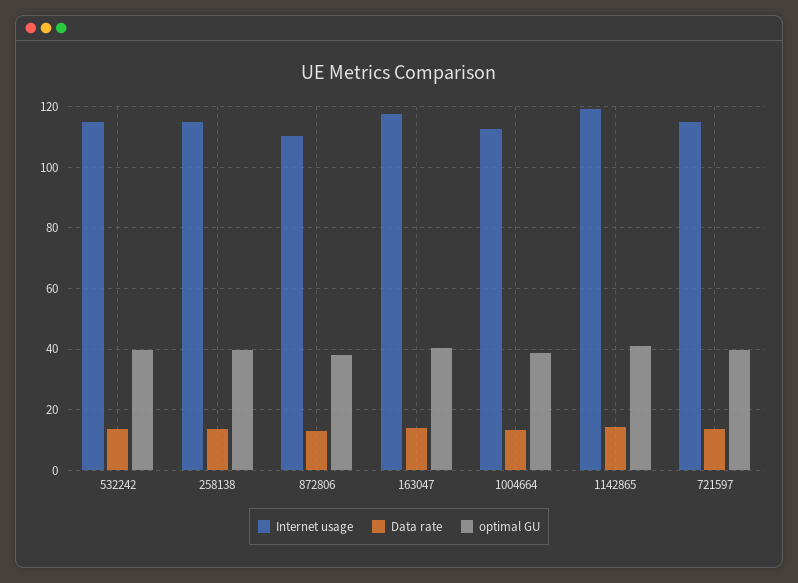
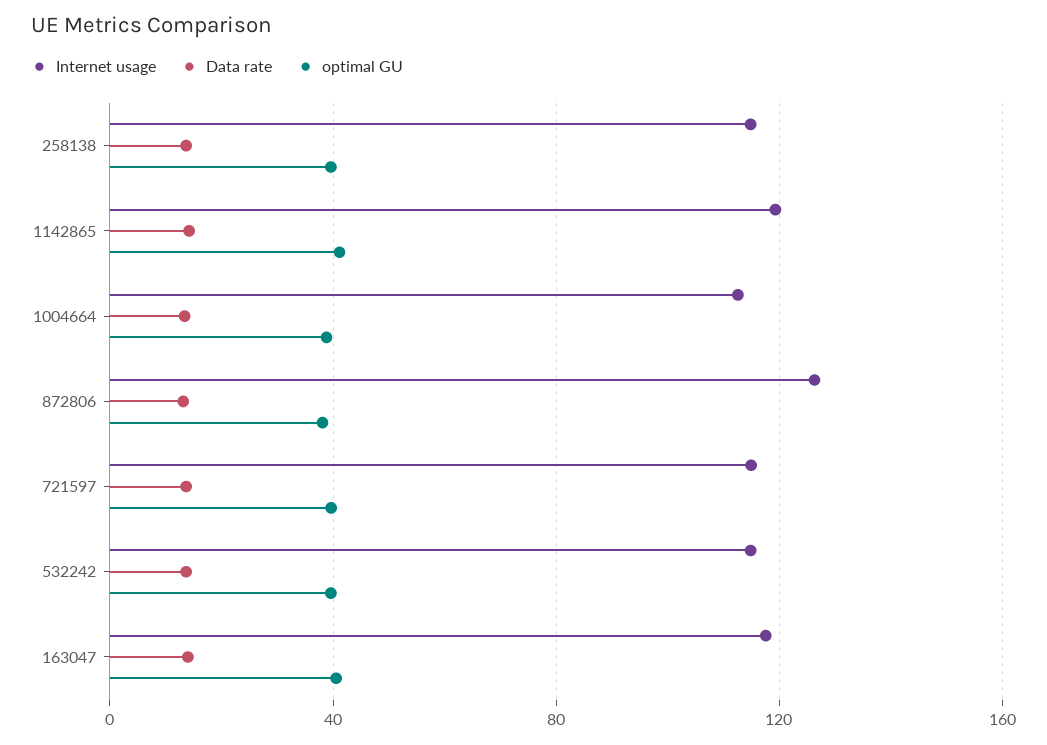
Internet usage, 872806: 110 -> 125

